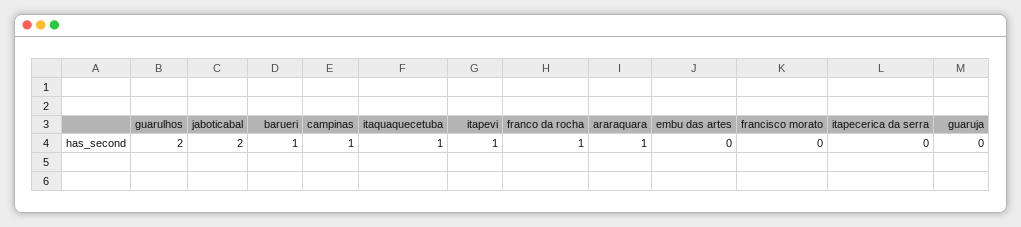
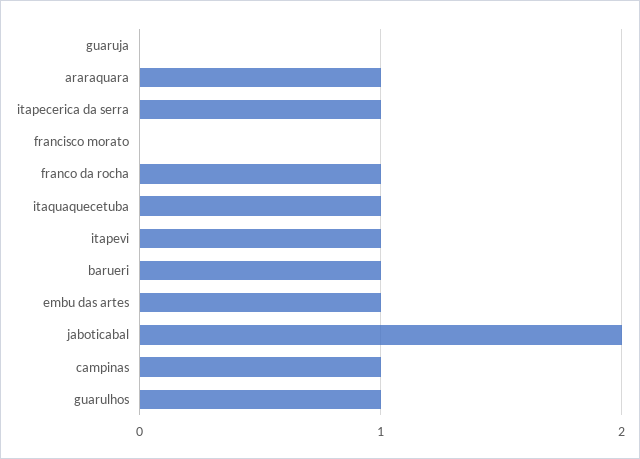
guarulhos: 2 -> 1
embu das artes: 0 -> 1
itapecerica da serra: 0 -> 1

